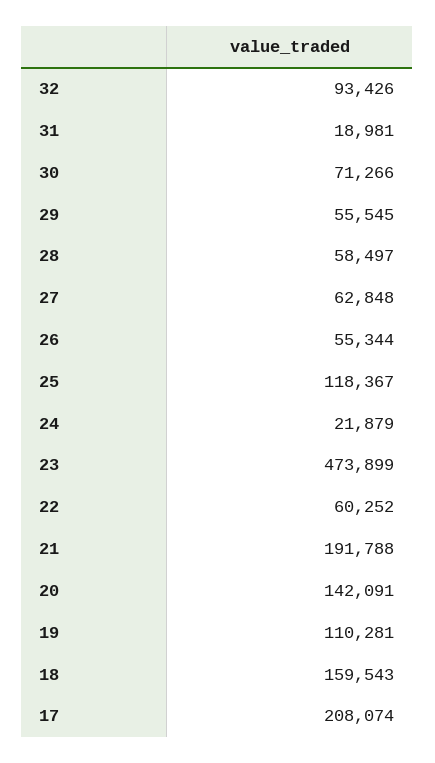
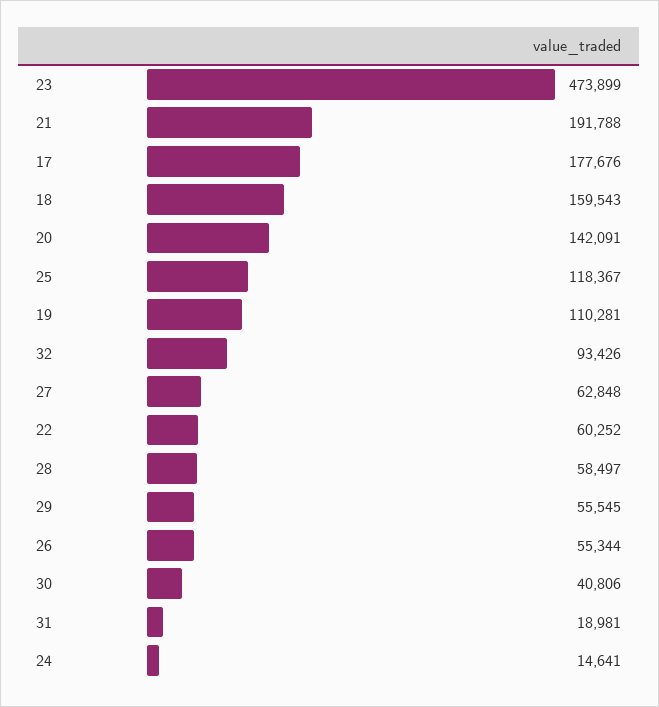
30: 71266 -> 40806
24: 21879 -> 14641
17: 208074 -> 177676

